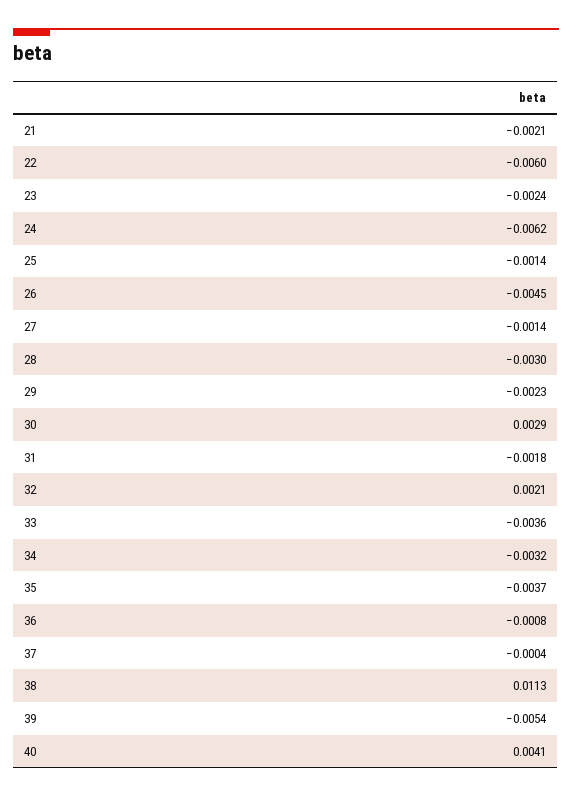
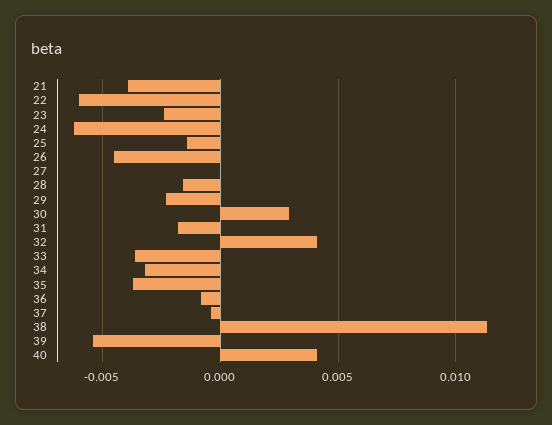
21: -0.0021 -> -0.004
27: -0.0014 -> 0
28: -0.003 -> -0.0015
32: 0.0021 -> 0.004

